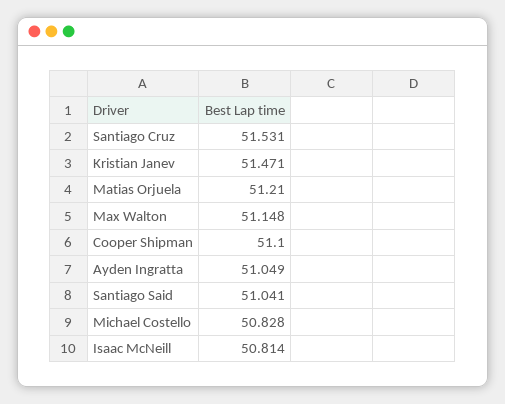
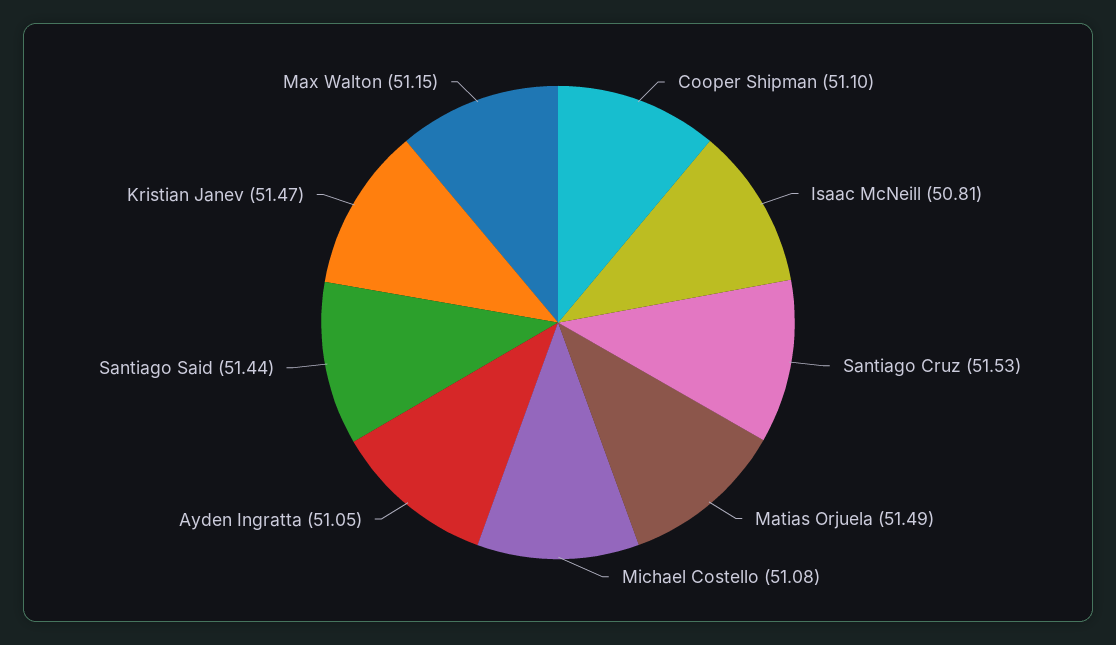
Matias Orjuela: 51.21 -> 51.49
Santiago Said: 51.041 -> 51.44
Michael Costello: 50.828 -> 51.08

